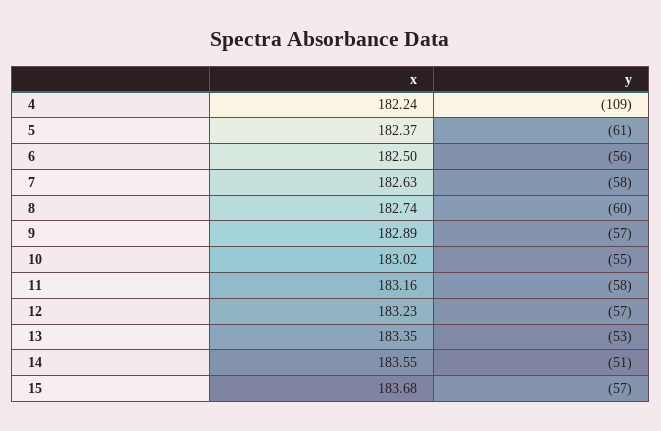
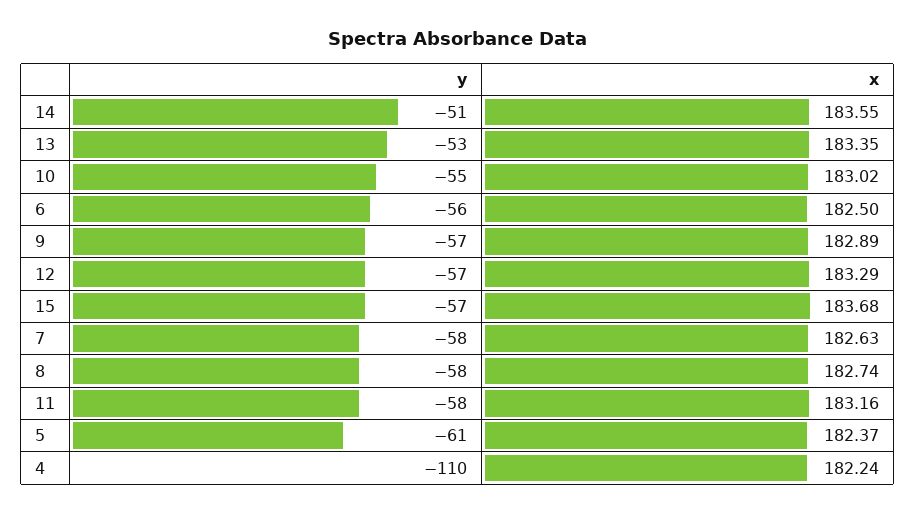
y, 4: -109 -> -110
y, 8: -60 -> -58
x, 12: 183.23 -> 183.29

